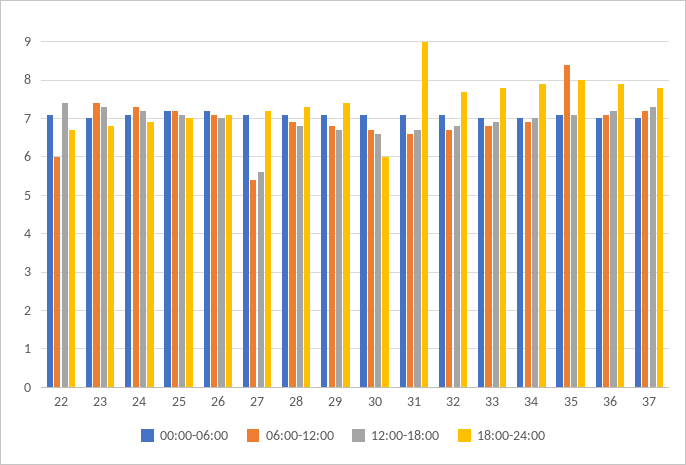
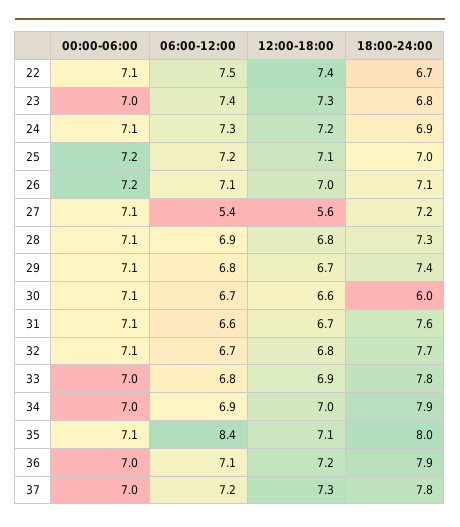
06:00-12:00, 22: 6 -> 7.5
18:00-24:00, 31: 9 -> 7.6

